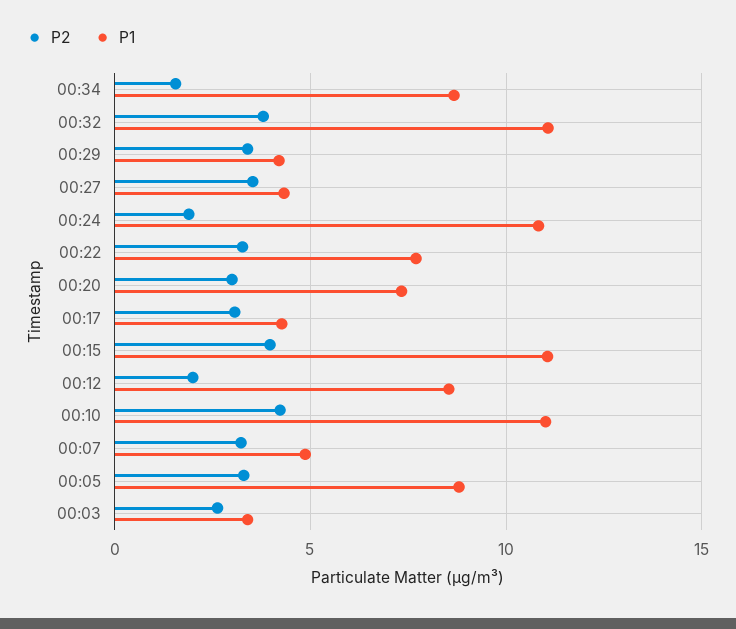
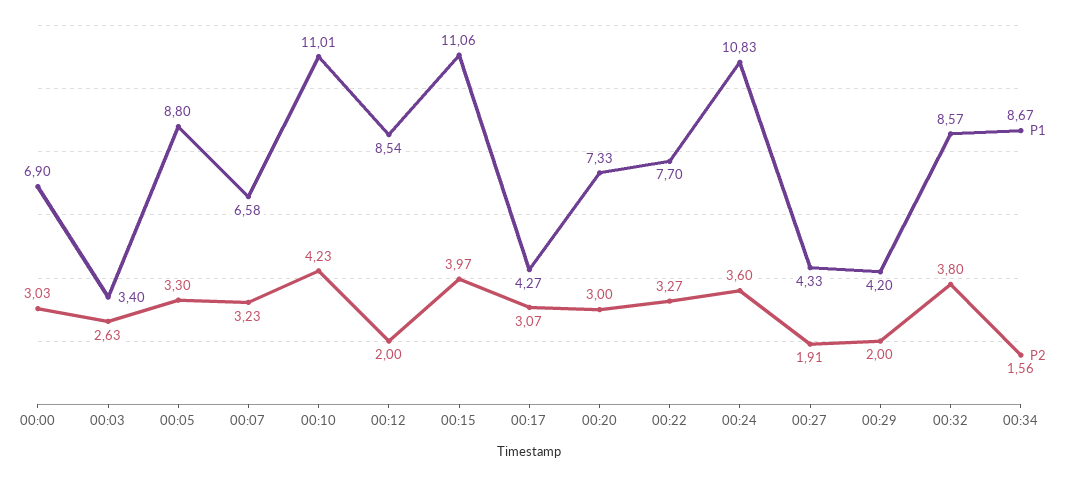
P1, 00:32: 11 -> 8.57
P2, 00:29: 3.5 -> 2
P2, 00:27: 3.5 -> 1.91
P2, 00:24: 2 -> 3.6
P1, 00:07: 5 -> 6.58
P1, 00:00: none -> 6.9
P2, 00:00: none -> 3.03

